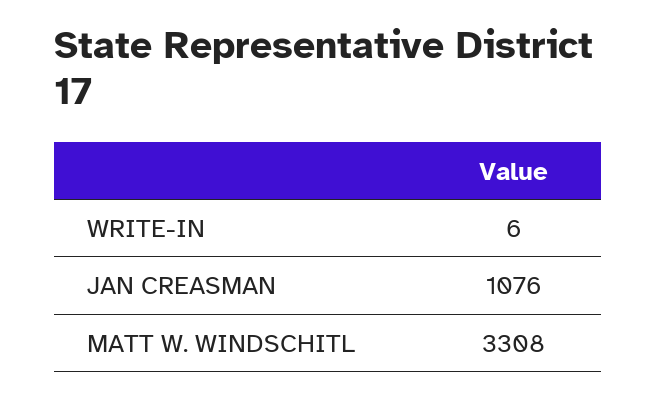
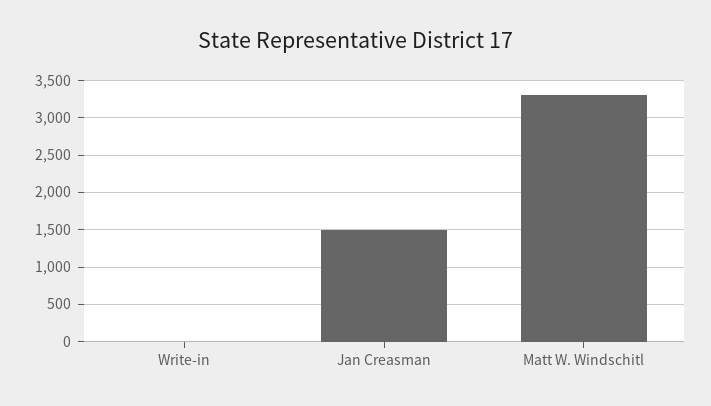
JAN CREASMAN: 1076 -> 1500

